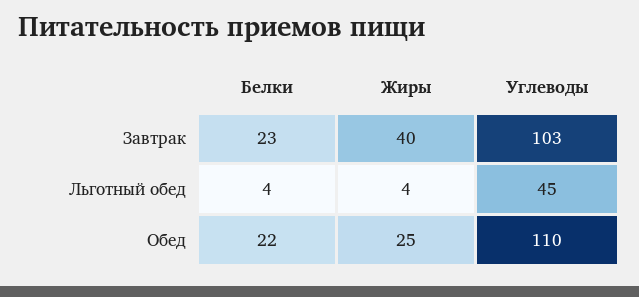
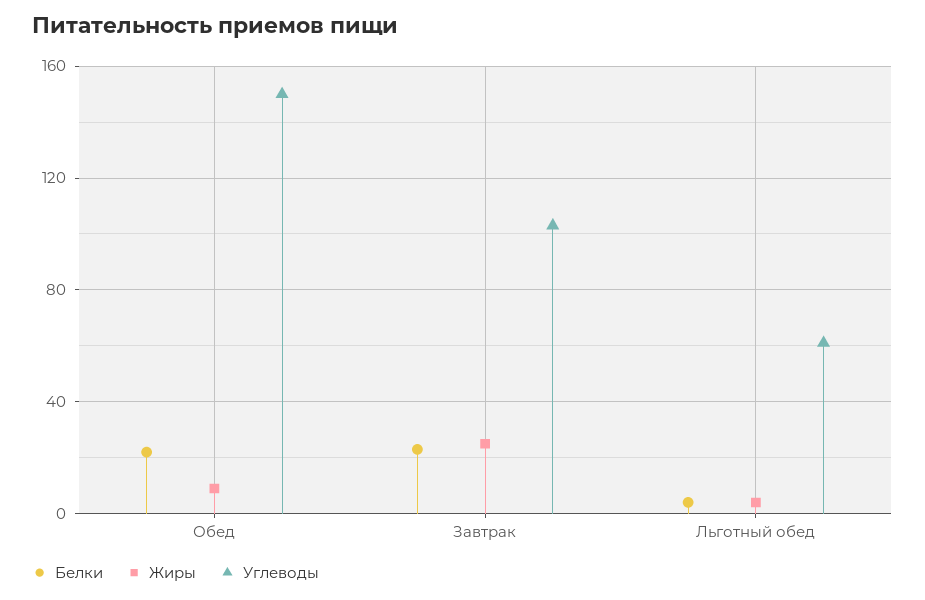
Жиры, Завтрак: 40 -> 25
Углеводы, Льготный обед: 45 -> 60
Жиры, Обед: 25 -> 10
Углеводы, Обед: 110 -> 150

